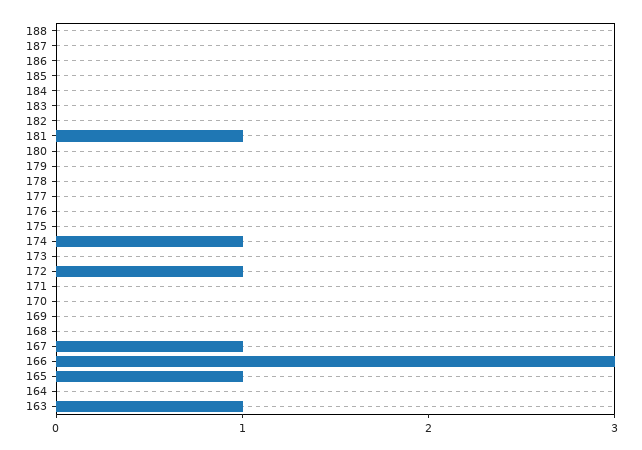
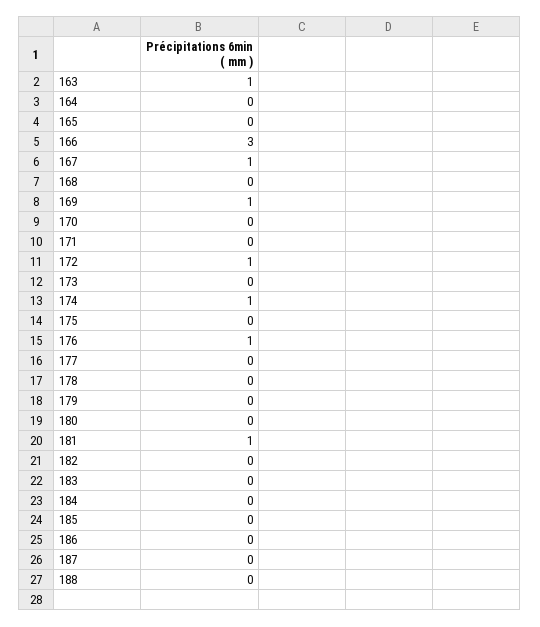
176: 0 -> 1
169: 0 -> 1
165: 1 -> 0

